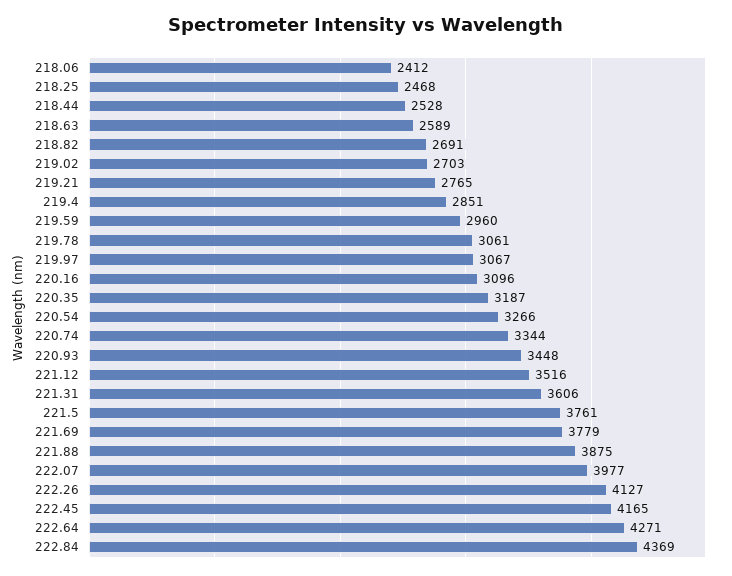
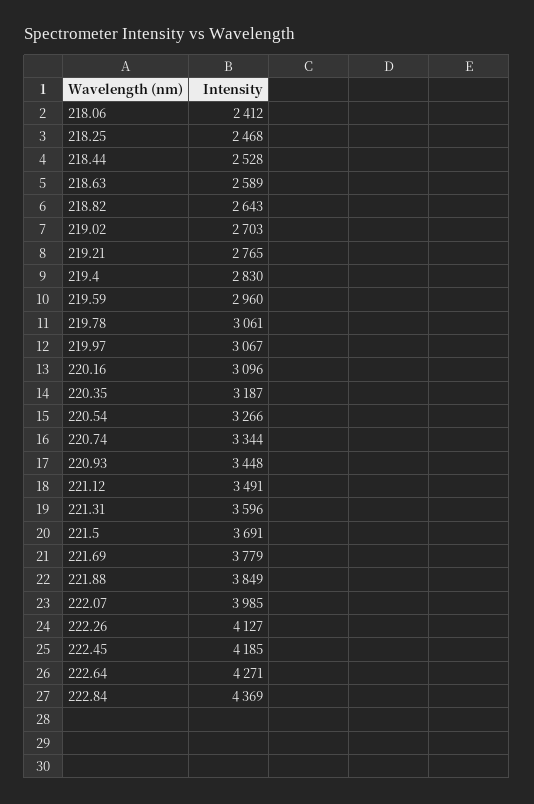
218.82: 2691 -> 2643
219.4: 2851 -> 2830
221.12: 3516 -> 3491
221.31: 3606 -> 3596
221.5: 3761 -> 3691
221.88: 3875 -> 3849
222.07: 3977 -> 3985
222.45: 4165 -> 4185

